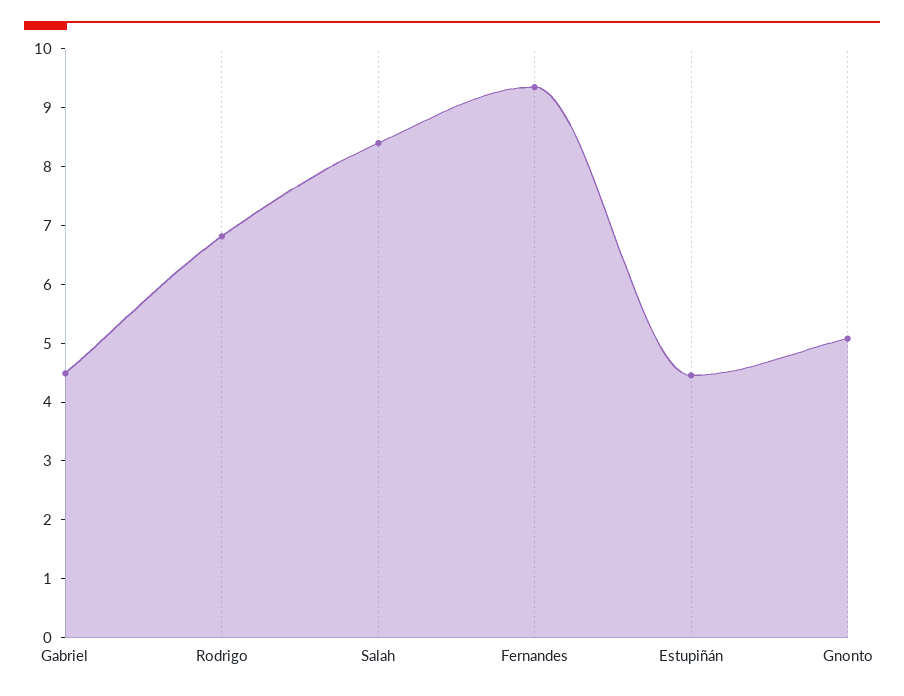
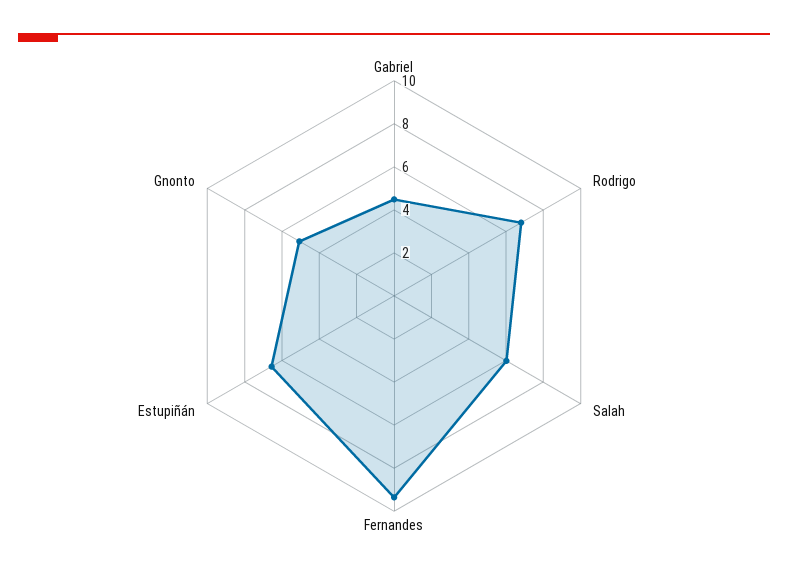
Salah: 8.4 -> 6
Estupiñán: 4.4 -> 6.5

